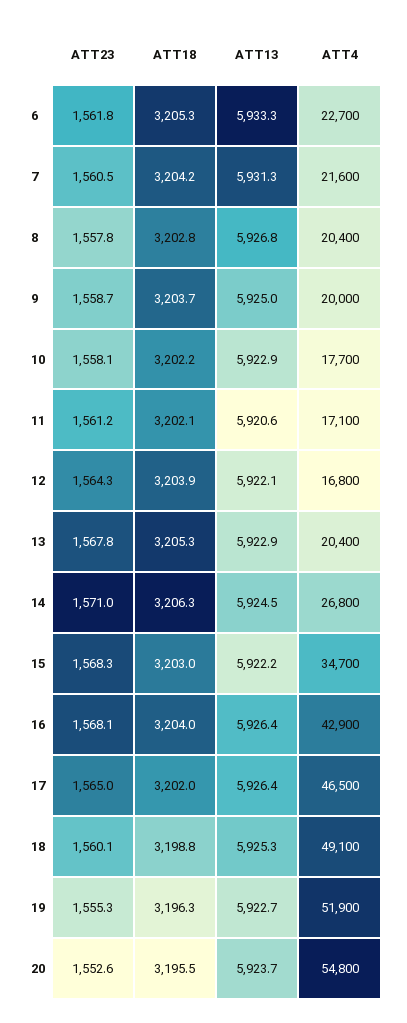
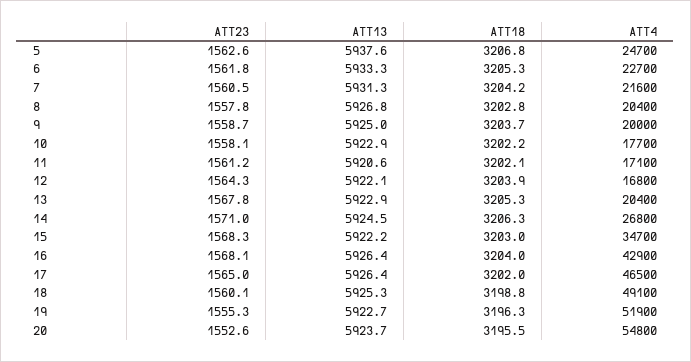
ATT23, 5: none -> 1562.6
ATT13, 5: none -> 5937.6
ATT18, 5: none -> 3206.8
ATT4, 5: none -> 24700

